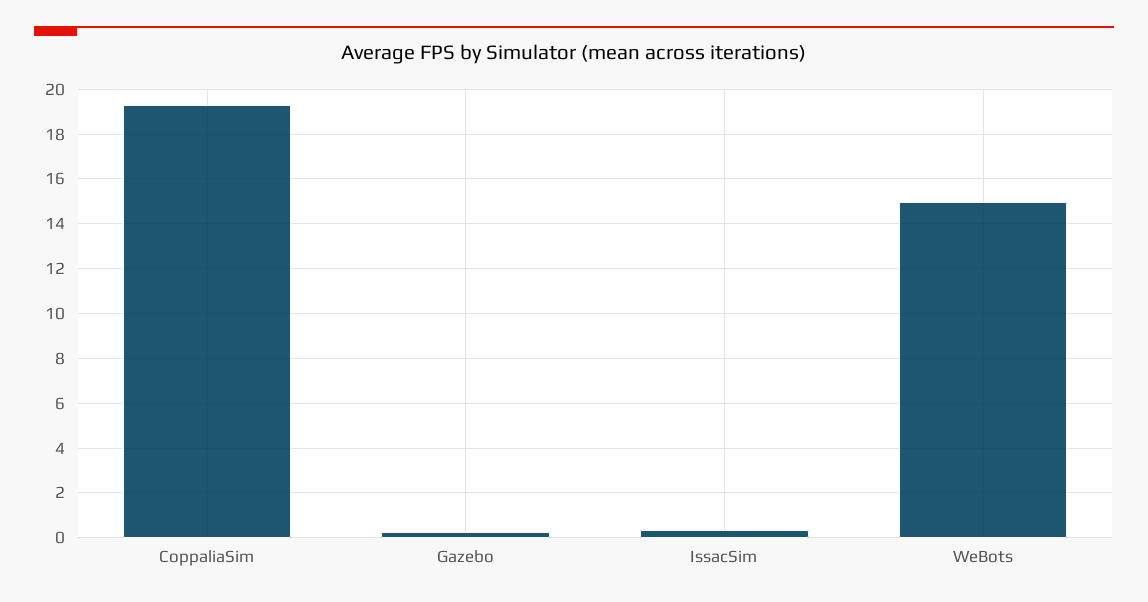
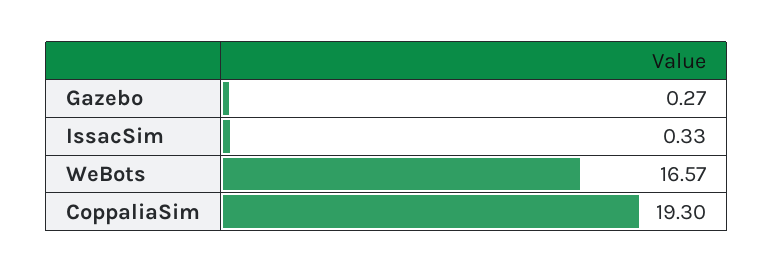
WeBots: 15 -> 16.57

